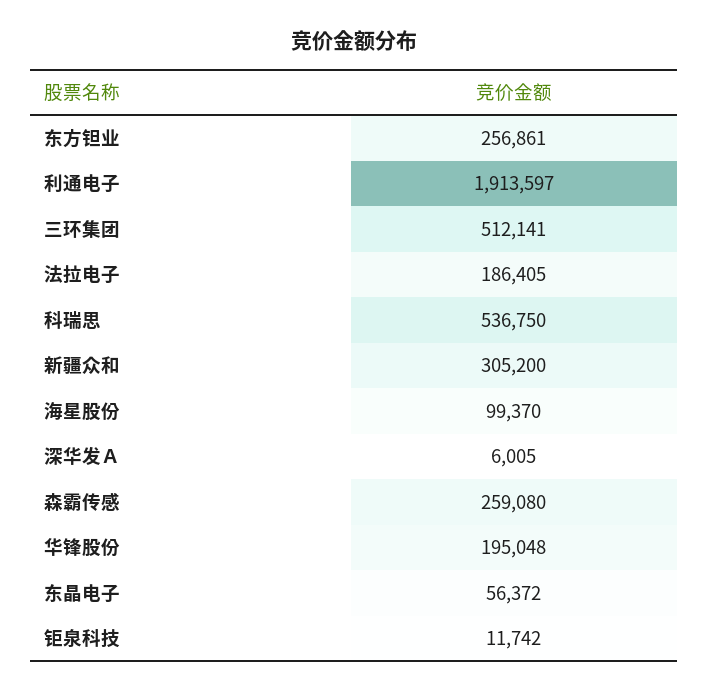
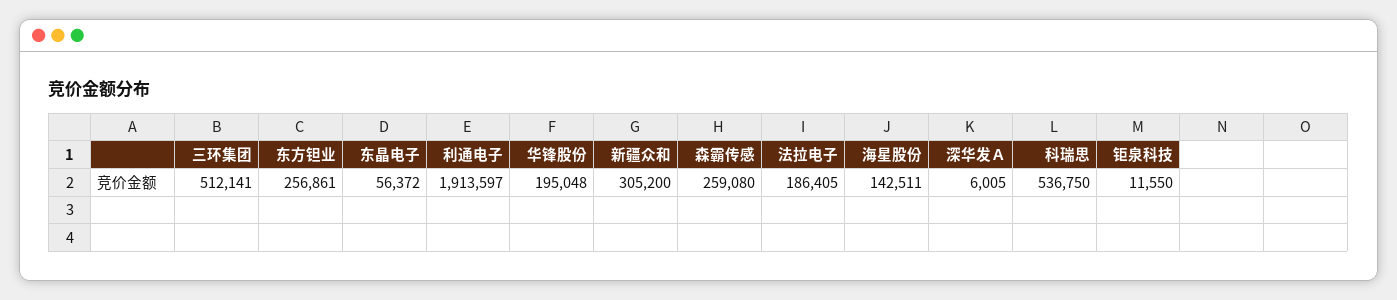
海星股份: 99370 -> 142511
钜泉科技: 11742 -> 11550

